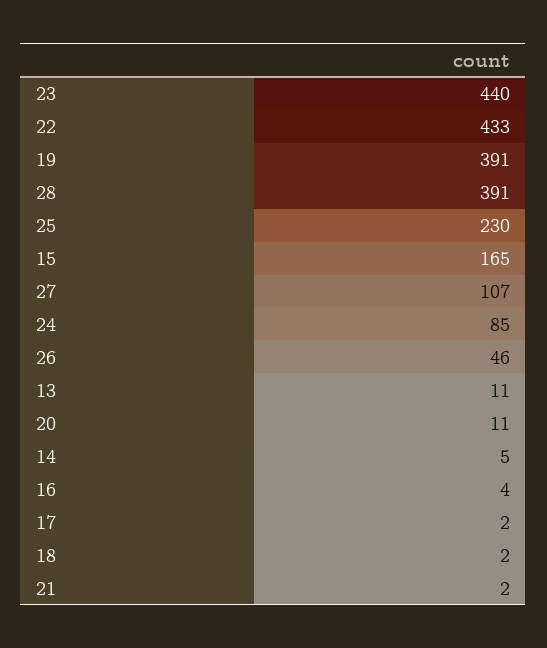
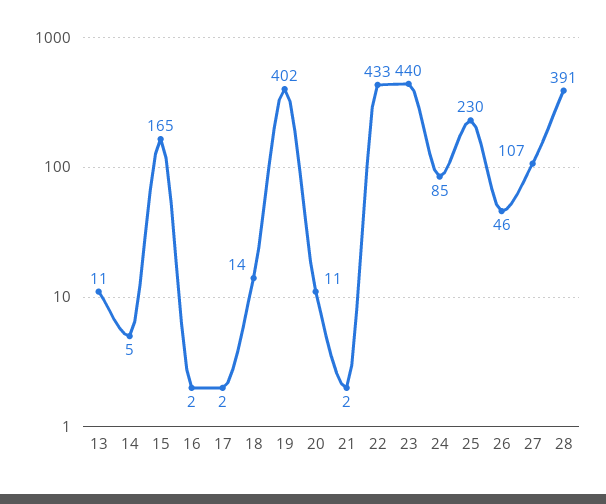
19: 391 -> 402
16: 4 -> 2
18: 2 -> 14

